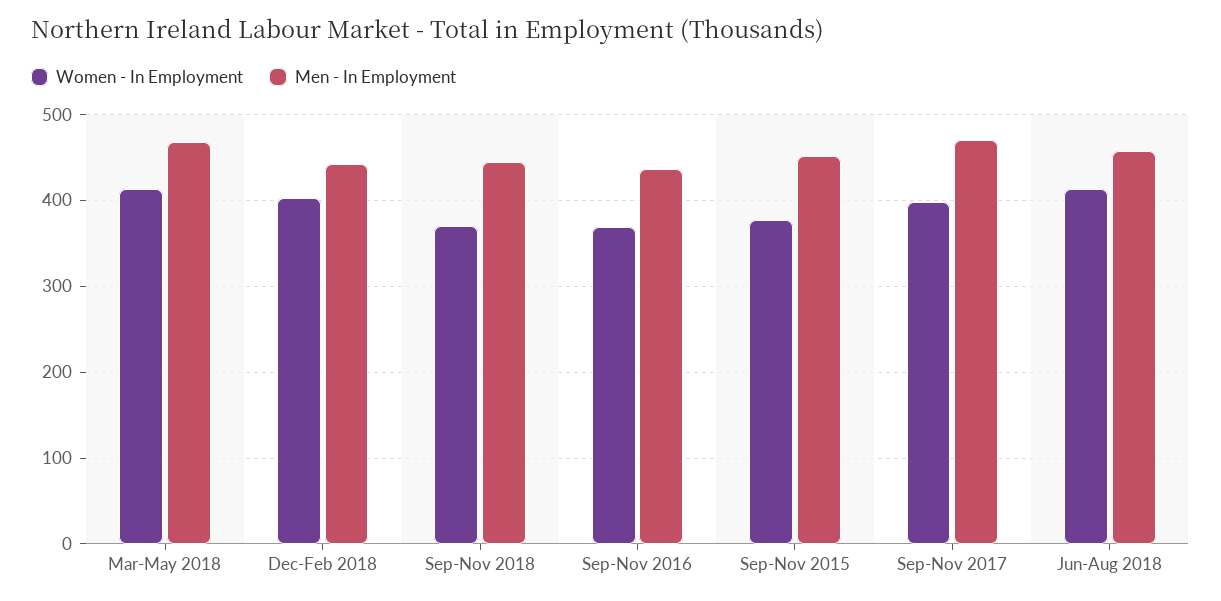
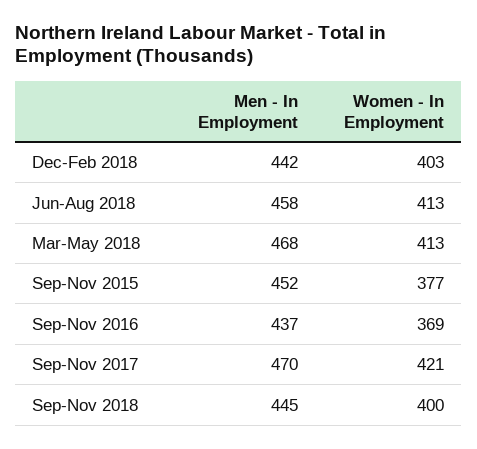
Women - In Employment, Sep-Nov 2018: 370 -> 400
Women - In Employment, Sep-Nov 2017: 400 -> 421

